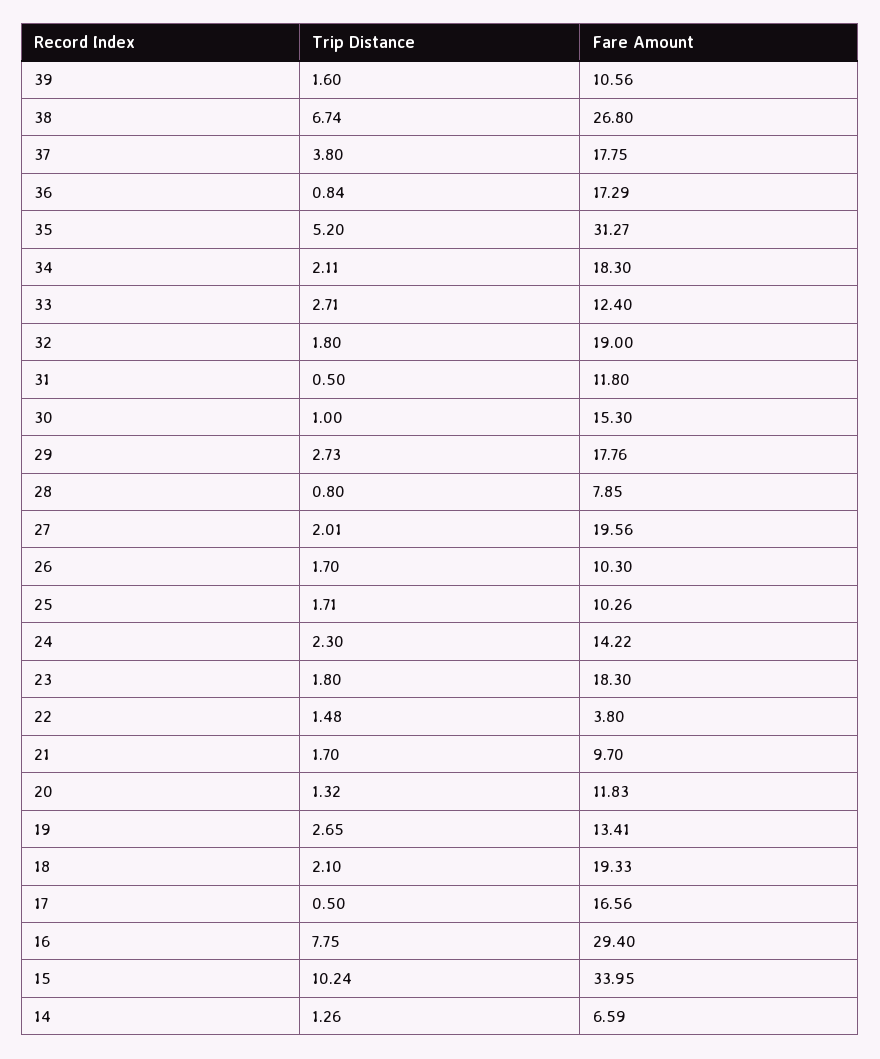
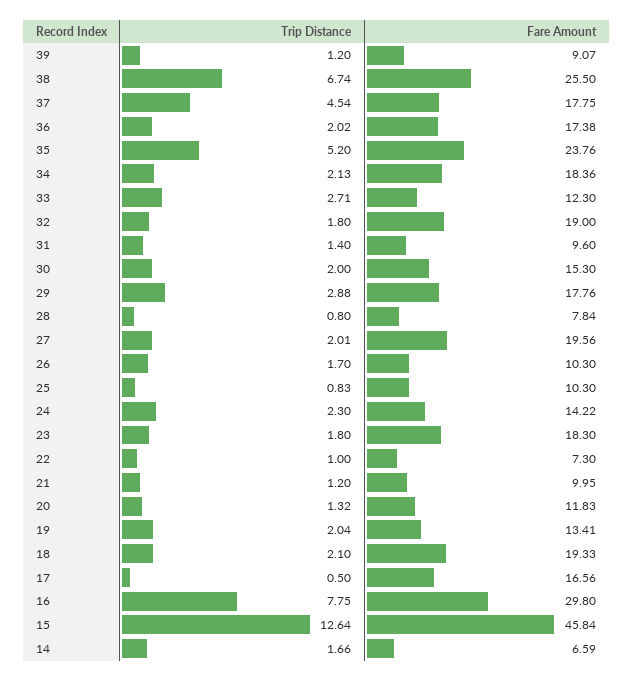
Trip Distance, 39: 1.6 -> 1.2
Fare Amount, 39: 10.56 -> 9.07
Fare Amount, 38: 26.8 -> 25.5
Trip Distance, 37: 3.8 -> 4.54
Trip Distance, 36: 0.84 -> 2.02
Fare Amount, 36: 17.29 -> 17.38
Fare Amount, 35: 31.27 -> 23.76
Trip Distance, 34: 2.11 -> 2.13
Fare Amount, 34: 18.3 -> 18.36
Fare Amount, 33: 12.4 -> 12.3
Trip Distance, 31: 0.5 -> 1.4
Fare Amount, 31: 11.8 -> 9.6
Trip Distance, 30: 1 -> 2
Trip Distance, 29: 2.73 -> 2.88
Fare Amount, 28: 7.85 -> 7.84
Trip Distance, 25: 1.71 -> 0.83
Fare Amount, 25: 10.26 -> 10.3
Trip Distance, 22: 1.48 -> 1
Fare Amount, 22: 3.8 -> 7.3
Trip Distance, 21: 1.7 -> 1.2
Fare Amount, 21: 9.7 -> 9.95
Trip Distance, 19: 2.65 -> 2.04
Fare Amount, 16: 29.4 -> 29.8
Trip Distance, 15: 10.24 -> 12.64
Fare Amount, 15: 33.95 -> 45.84
Trip Distance, 14: 1.26 -> 1.66

